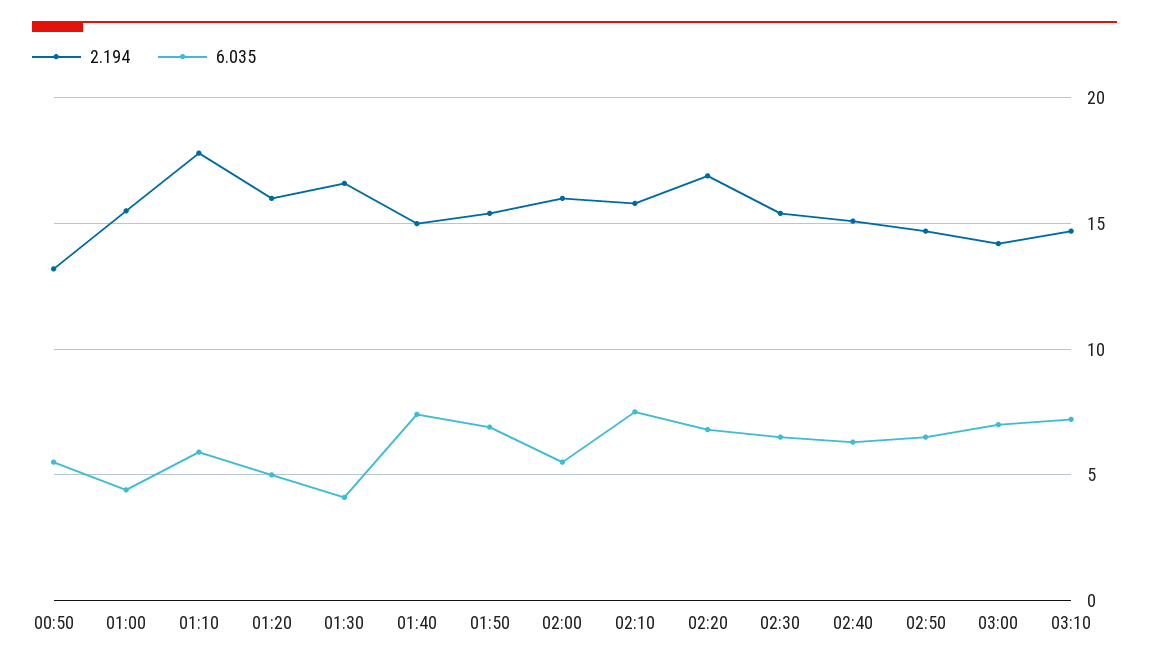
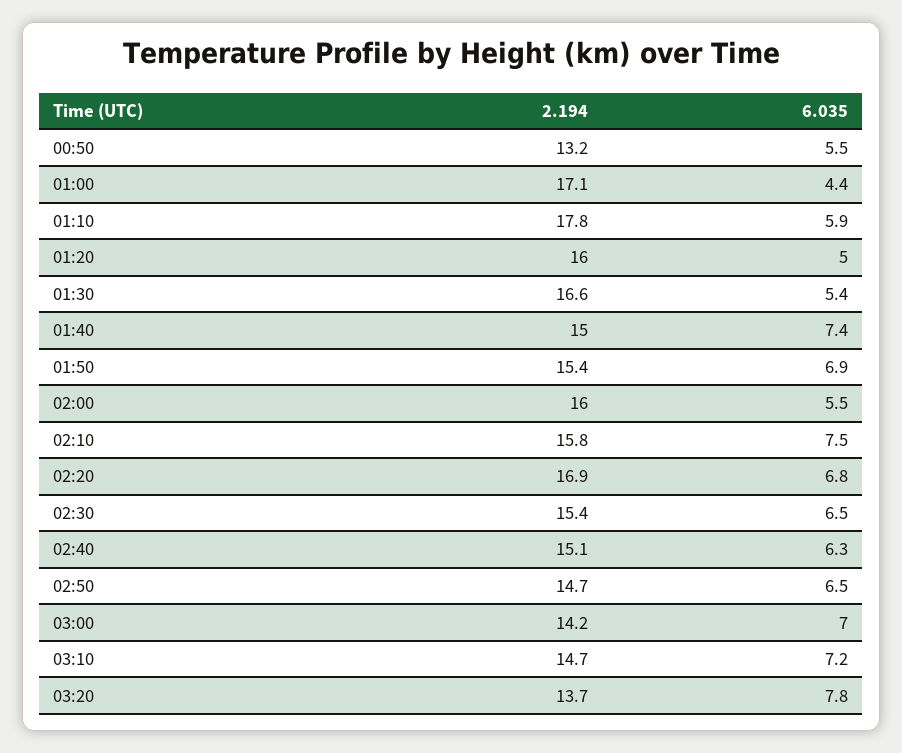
2.194, 01:00: 15.5 -> 17.1
6.035, 01:30: 4 -> 5.4
2.194, 03:20: none -> 13.7
6.035, 03:20: none -> 7.8

